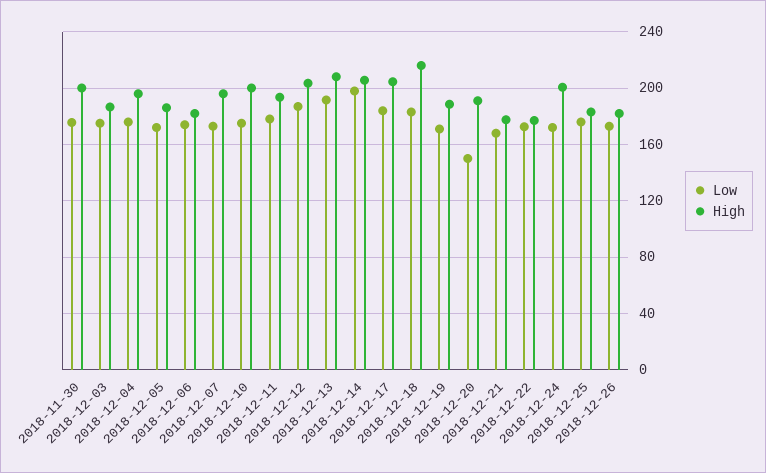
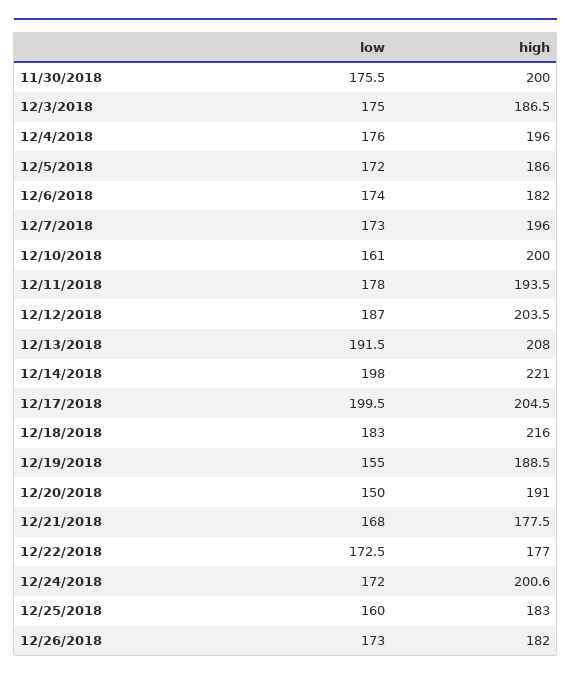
Low, 2018-12-10: 175 -> 161
High, 2018-12-14: 205 -> 221
Low, 2018-12-17: 185 -> 199.5
Low, 2018-12-19: 170 -> 155
Low, 2018-12-25: 175 -> 160

